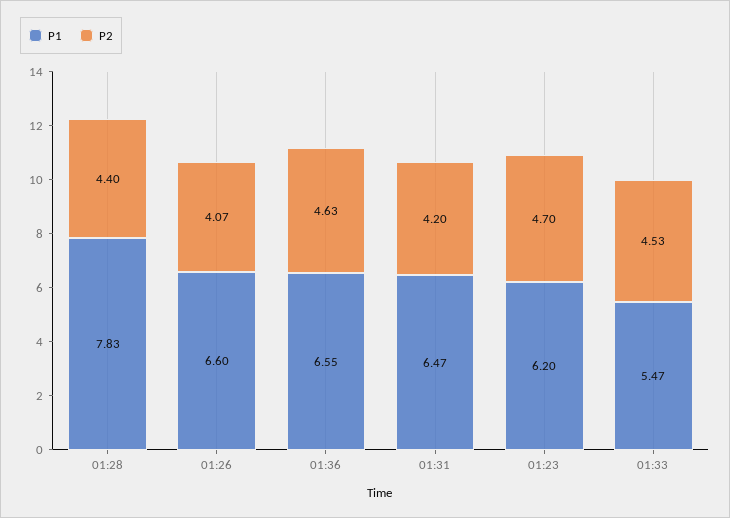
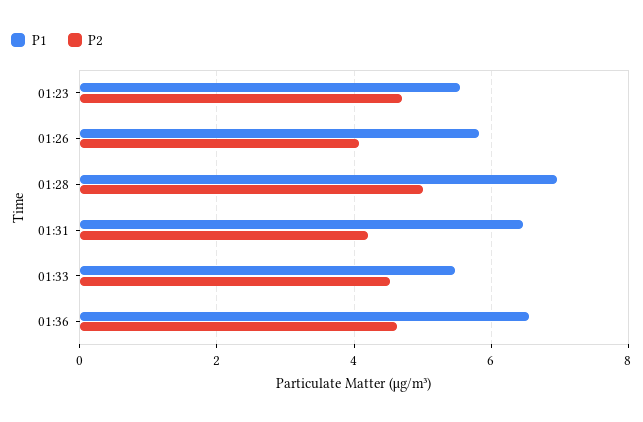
P1, 01:28: 7.83 -> 7
P2, 01:28: 4.4 -> 5
P1, 01:26: 6.6 -> 5.8
P1, 01:23: 6.2 -> 5.6

